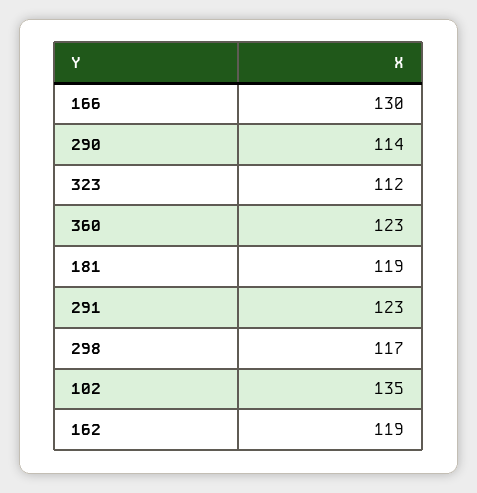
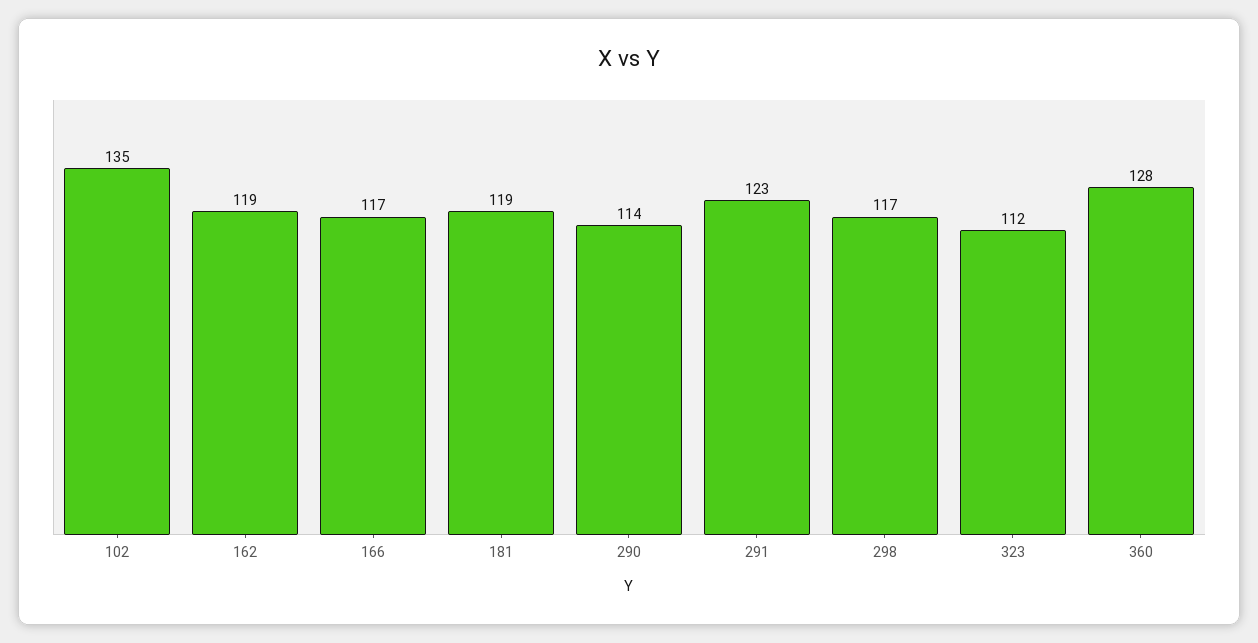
166: 130 -> 117
360: 123 -> 128

